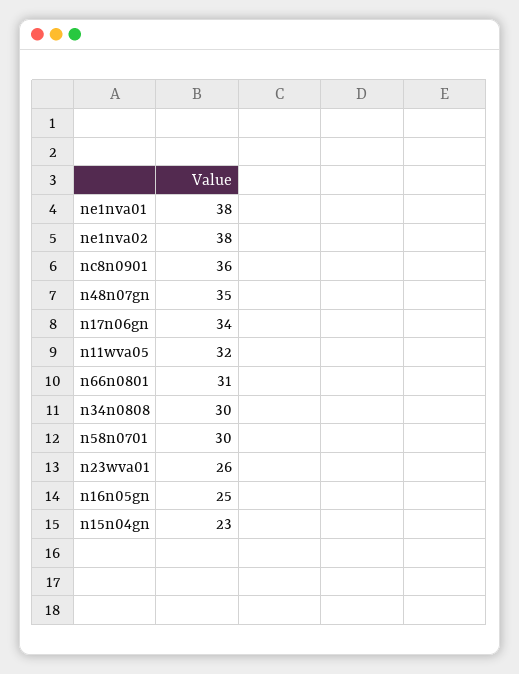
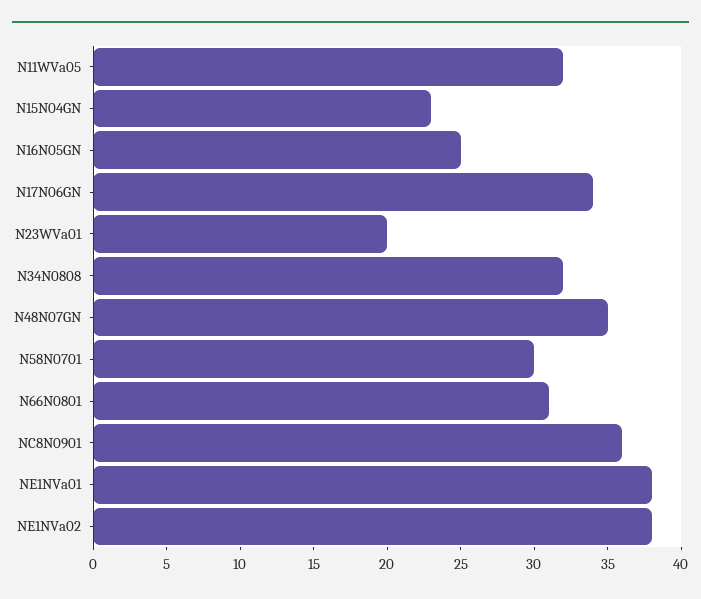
n34n0808: 30 -> 32
n23wva01: 26 -> 20

